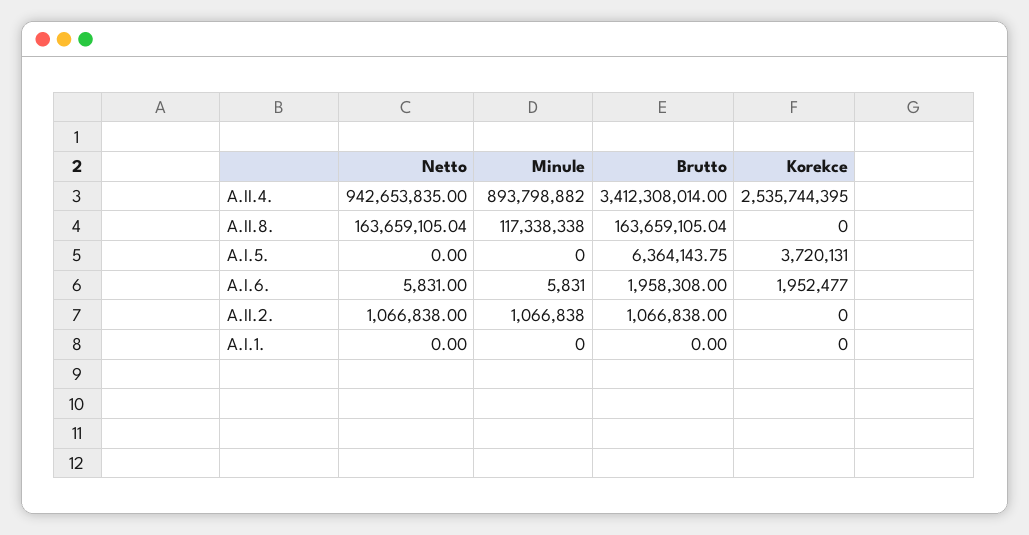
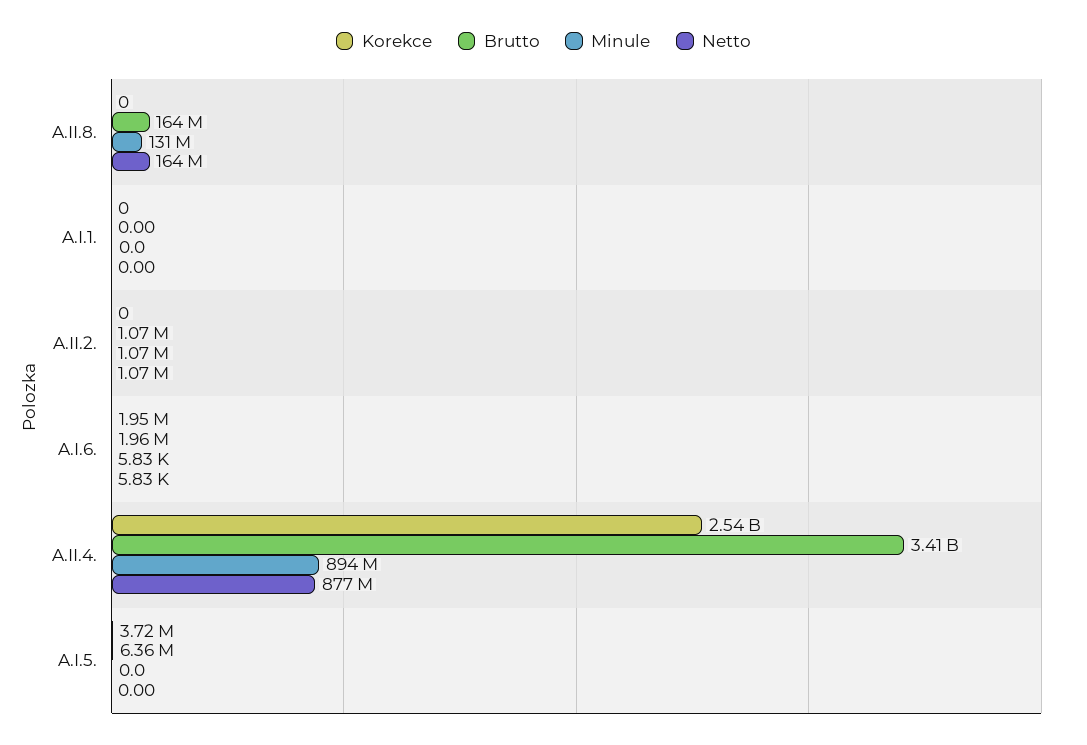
Netto, A.II.4.: 942653835 -> 877000000
Minule, A.II.8.: 117338338 -> 131000000

